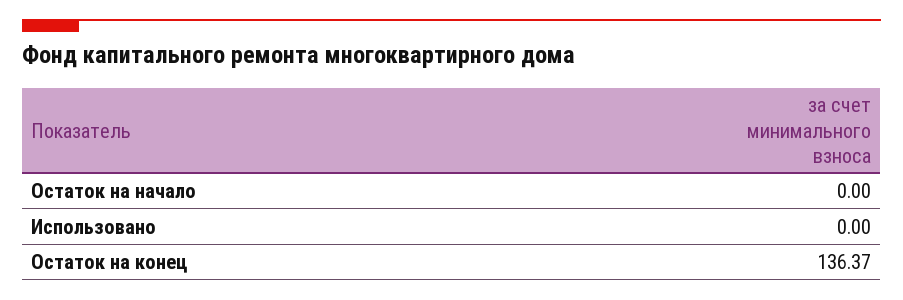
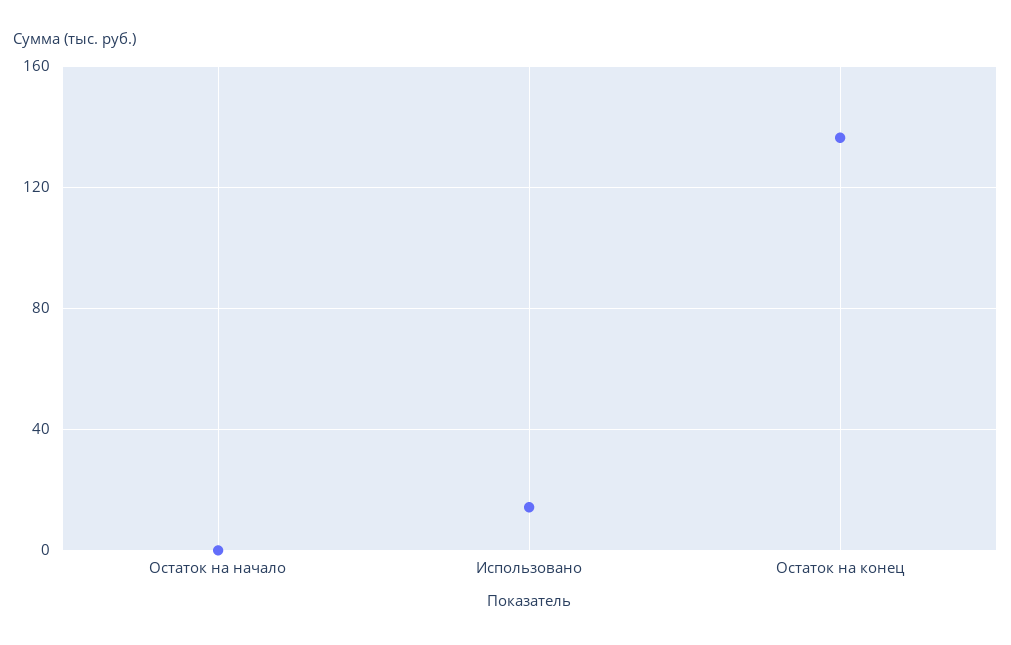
Использовано: 0 -> 15

